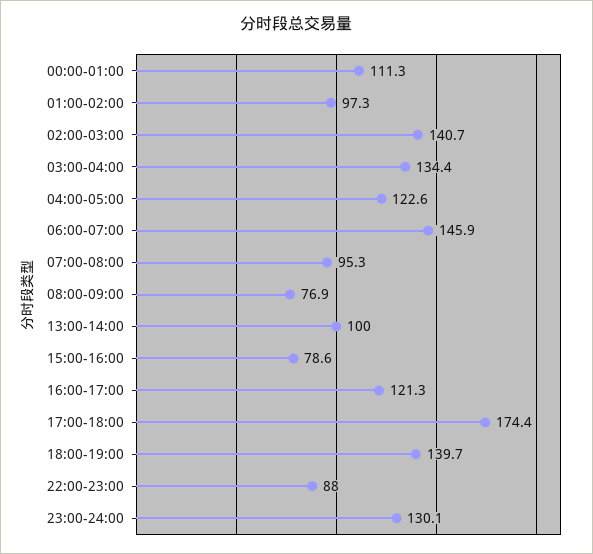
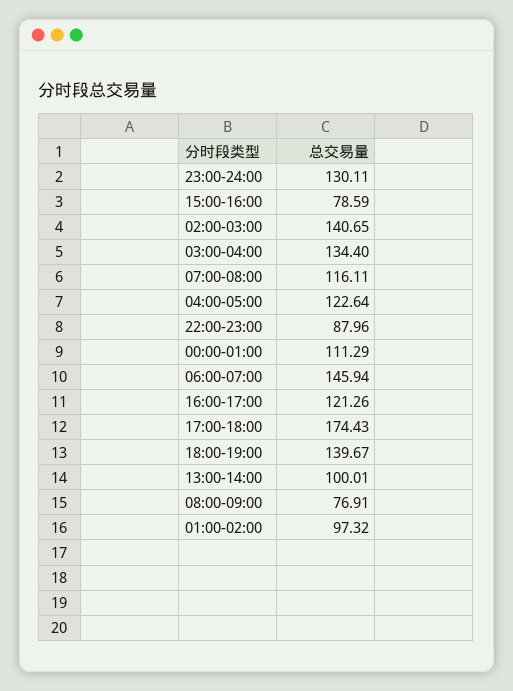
07:00-08:00: 95.3 -> 116.11

